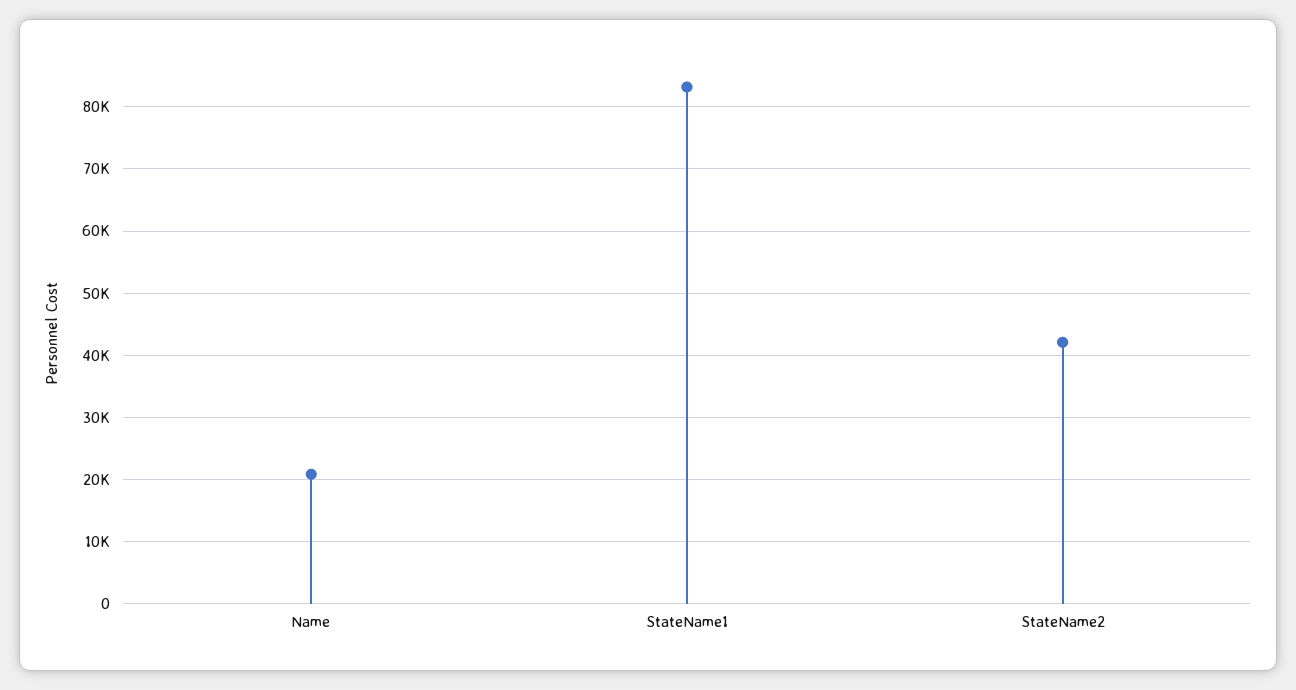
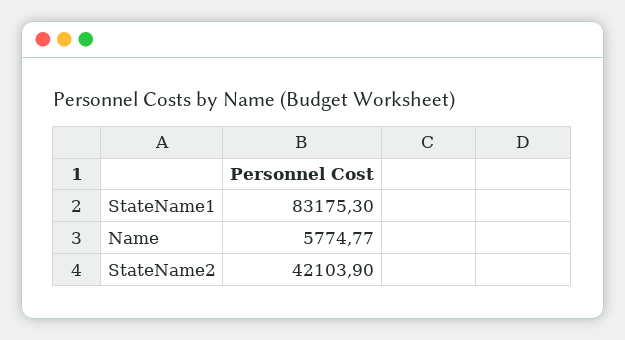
Name: 21000 -> 5774.77

